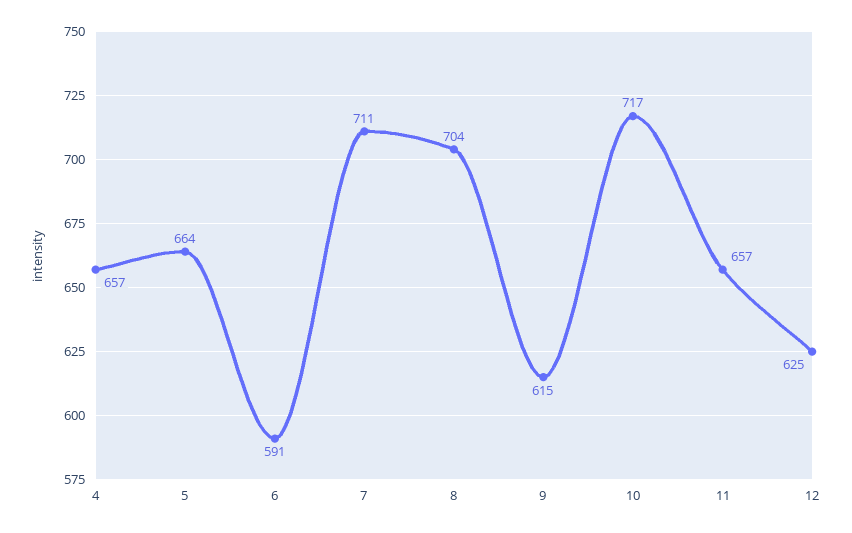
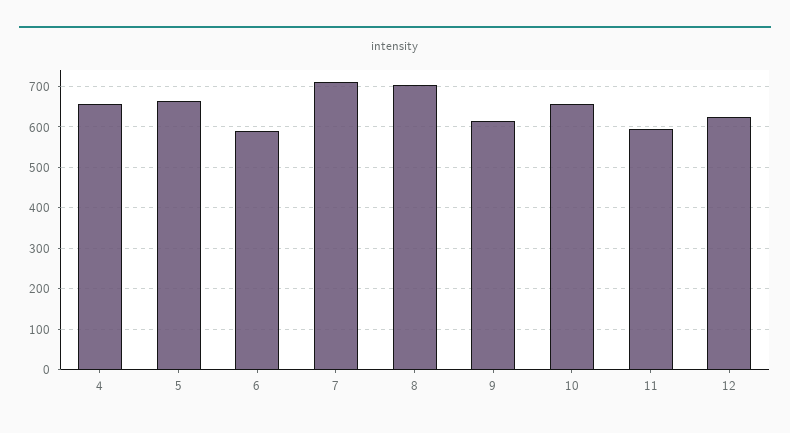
10: 717 -> 660
11: 657 -> 600

